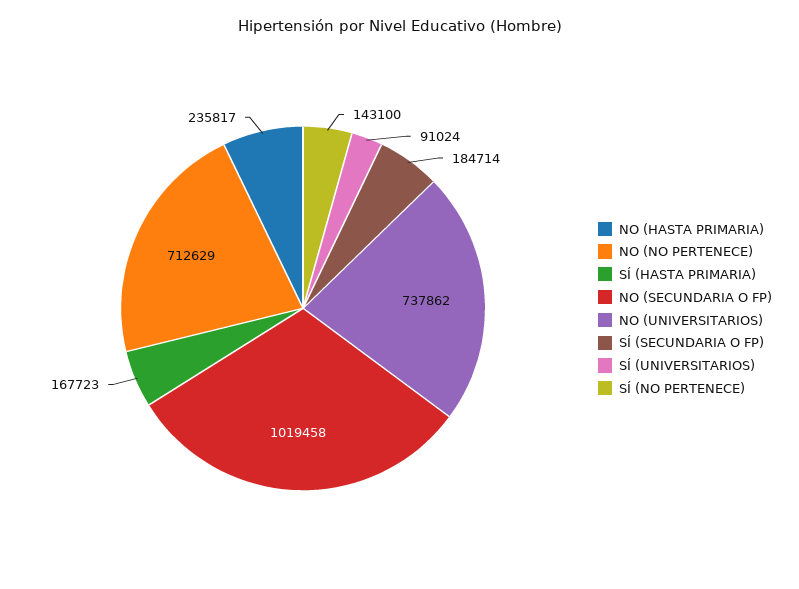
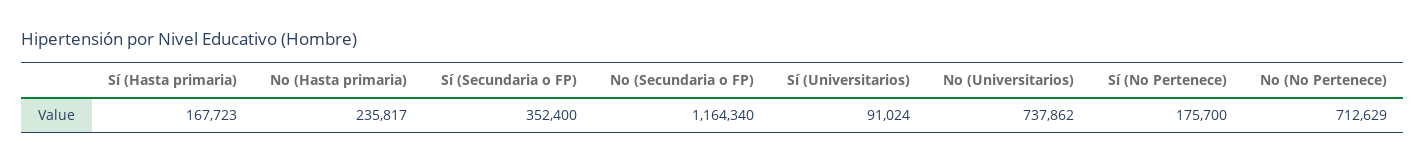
NO (SECUNDARIA O FP): 1019458 -> 1164340
SÍ (SECUNDARIA O FP): 184714 -> 352400
SÍ (NO PERTENECE): 143100 -> 175700

